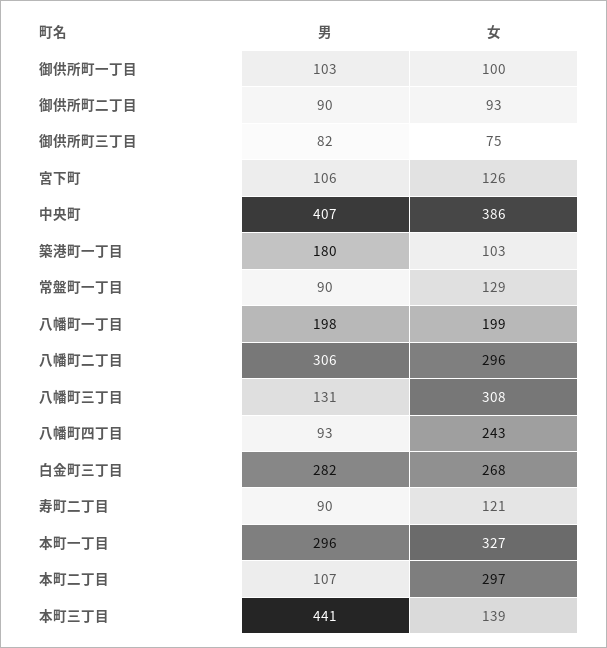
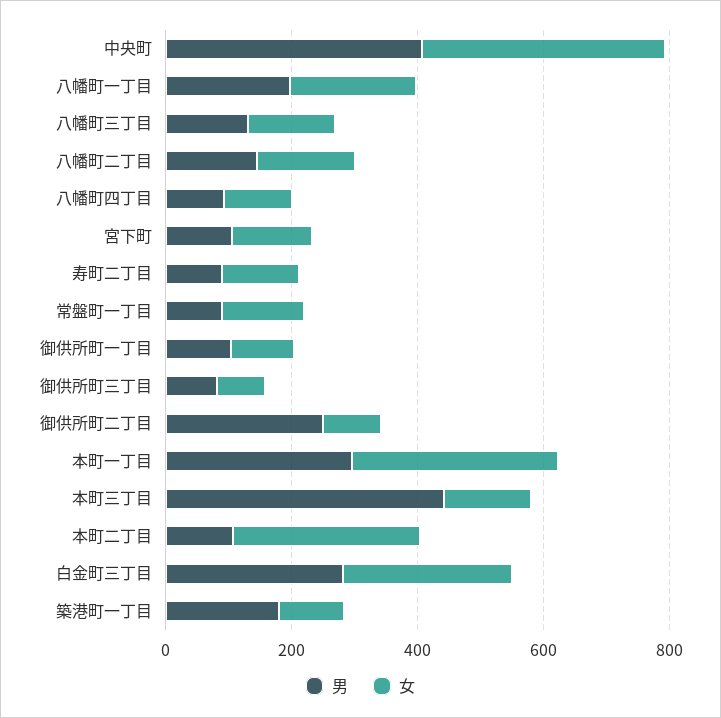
男, 御供所町二丁目: 90 -> 250
男, 八幡町二丁目: 306 -> 150
女, 八幡町二丁目: 296 -> 150
女, 八幡町三丁目: 308 -> 150
女, 八幡町四丁目: 243 -> 100

